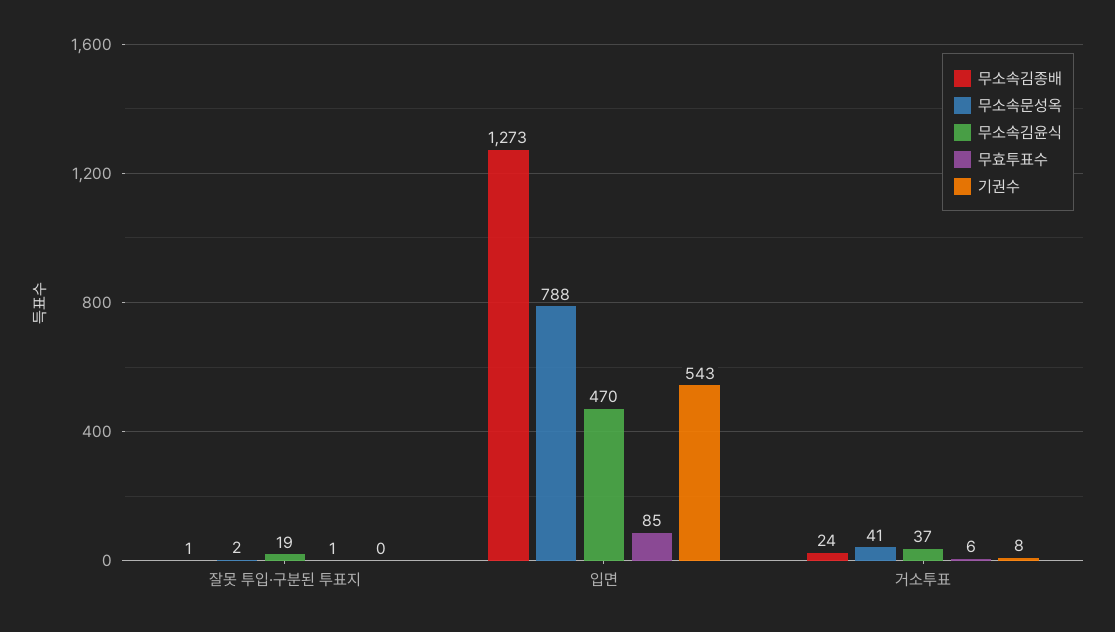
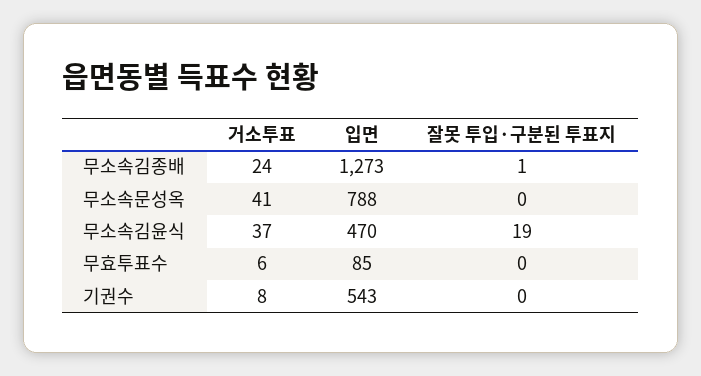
무소속문성옥, 잘못 투입·구분된 투표지: 2 -> 0
무효투표수, 잘못 투입·구분된 투표지: 1 -> 0

